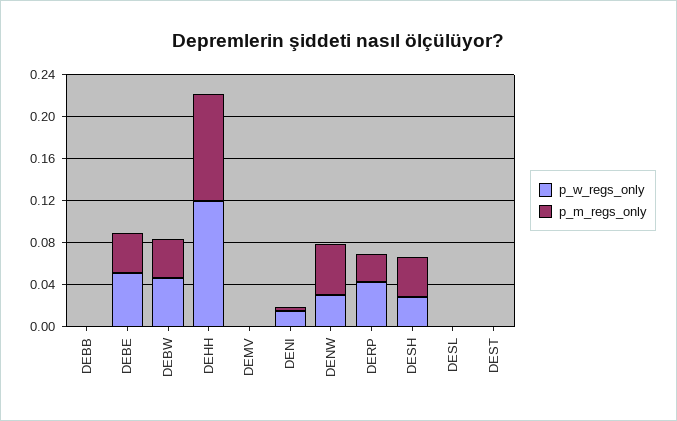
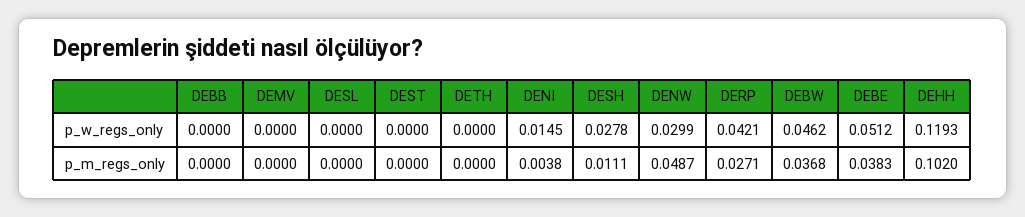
p_m_regs_only, DESH: 0.04 -> 0.0111
p_w_regs_only, DETH: none -> 0
p_m_regs_only, DETH: none -> 0

